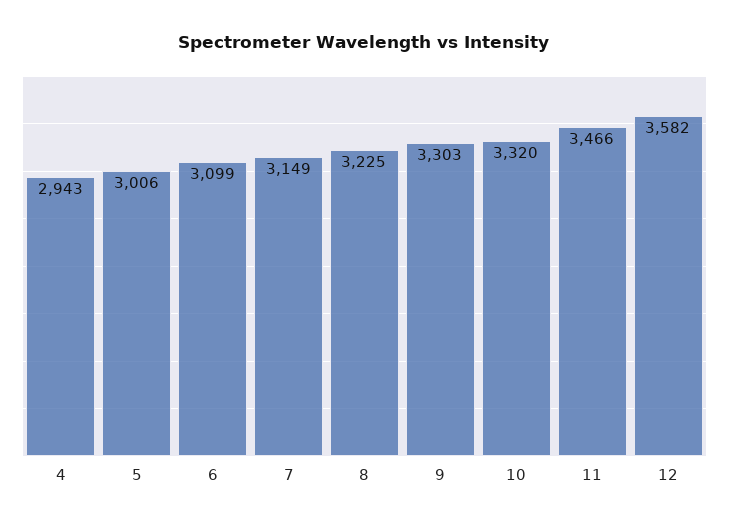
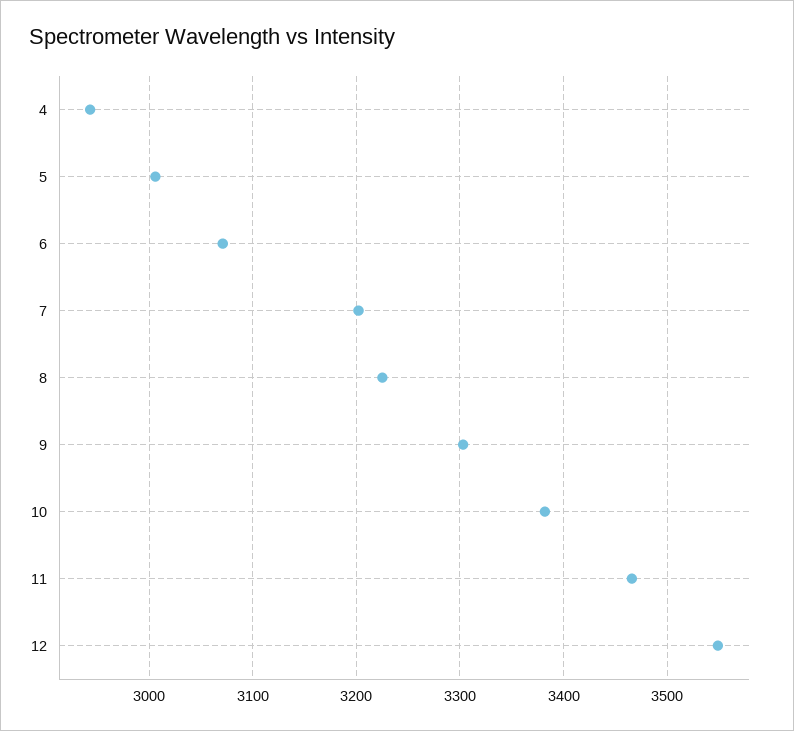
6: 3099 -> 3070
7: 3149 -> 3200
10: 3320 -> 3380
12: 3582 -> 3550

